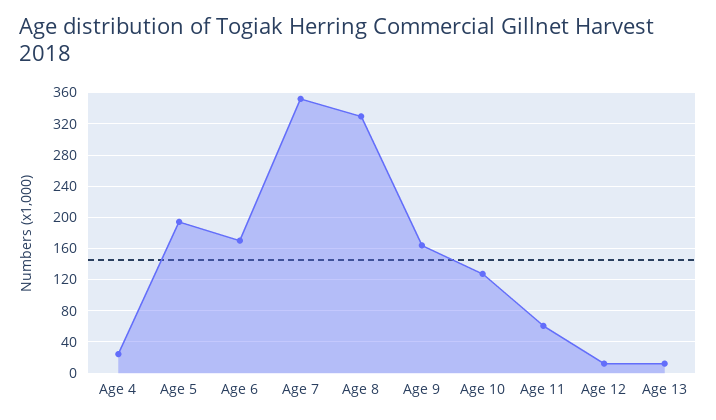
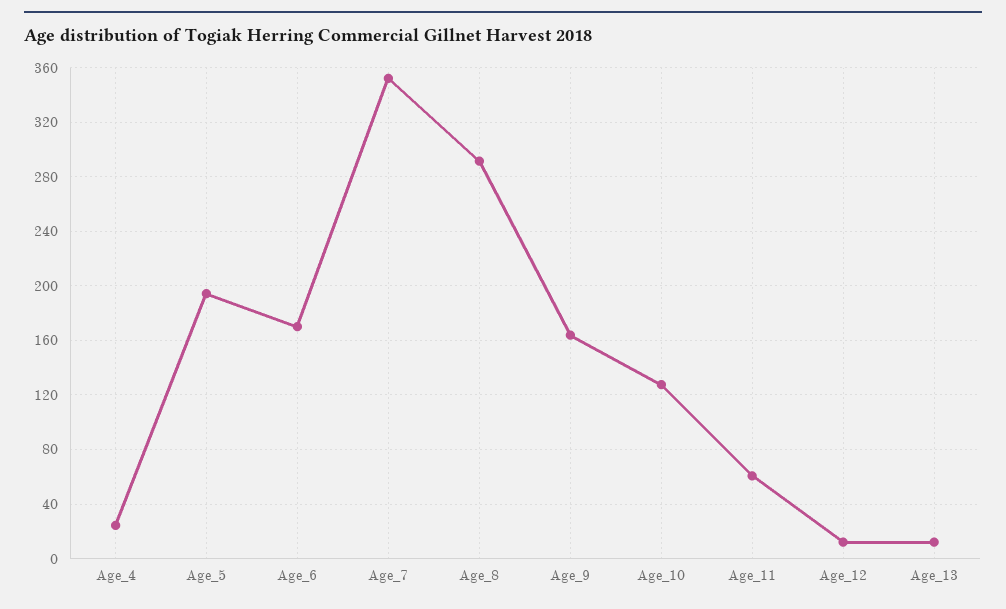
Age 8: 330 -> 290

